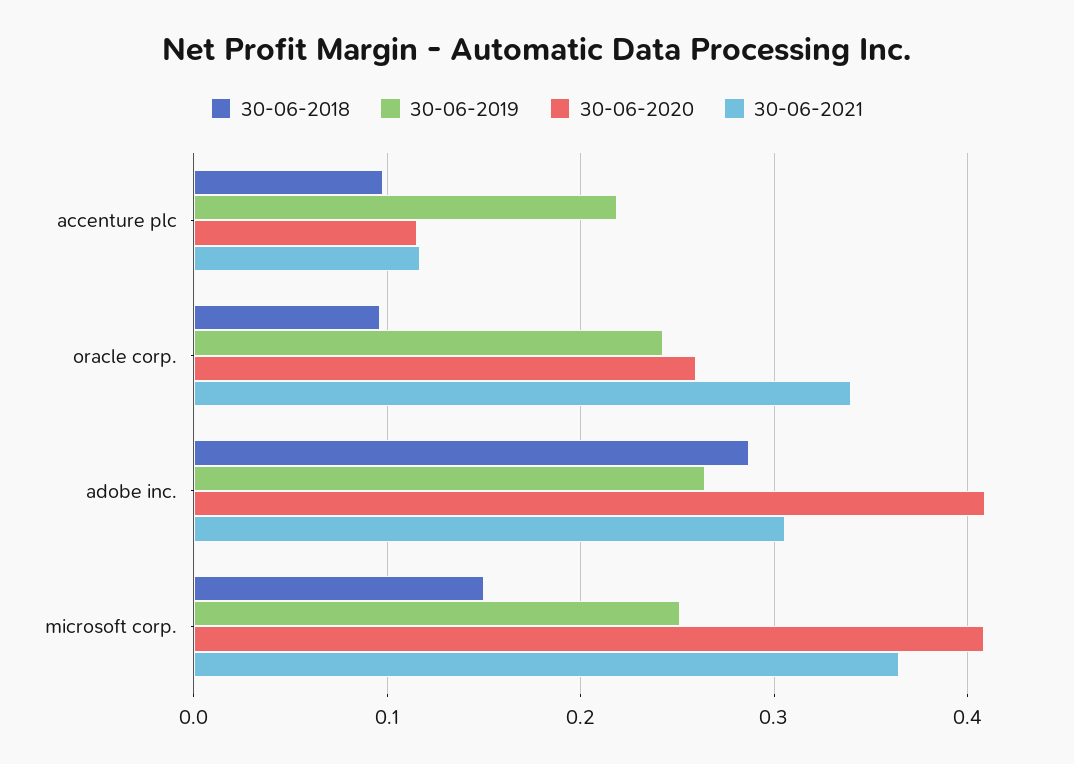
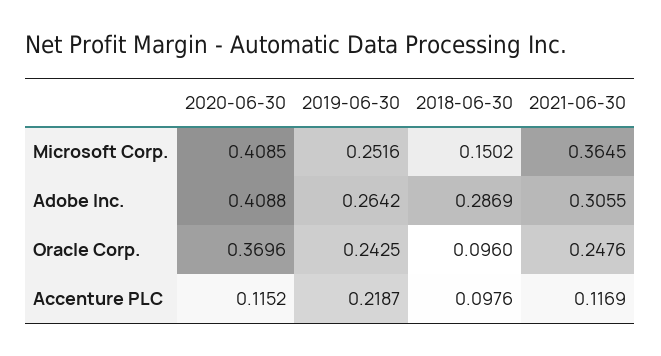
30-06-2020, oracle corp.: 0.26 -> 0.3696
30-06-2021, oracle corp.: 0.34 -> 0.2476

